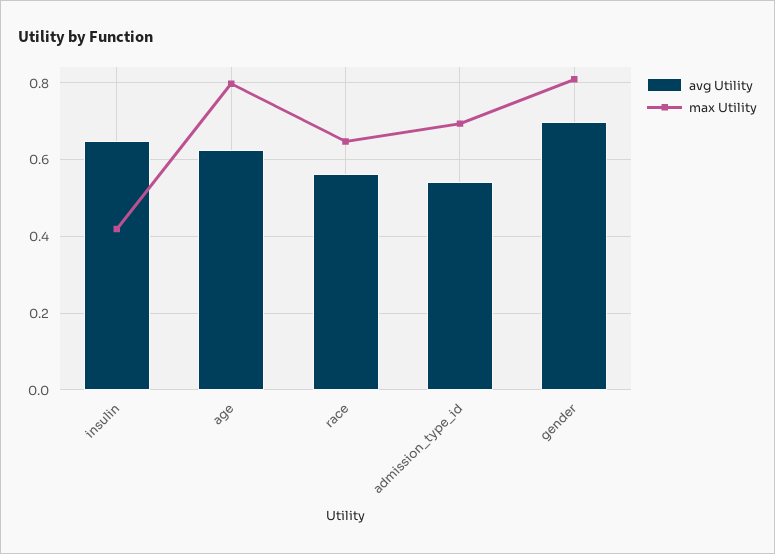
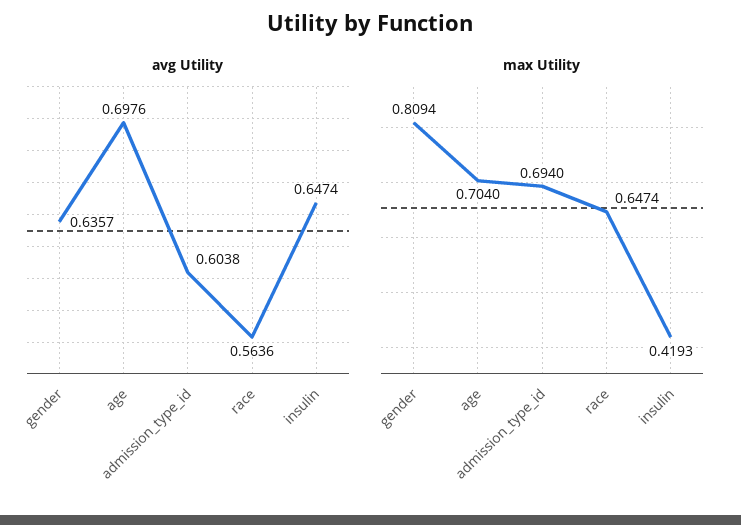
avg Utility, age: 0.62 -> 0.6976
max Utility, age: 0.8 -> 0.704
avg Utility, admission_type_id: 0.54 -> 0.6038
avg Utility, gender: 0.7 -> 0.6357

